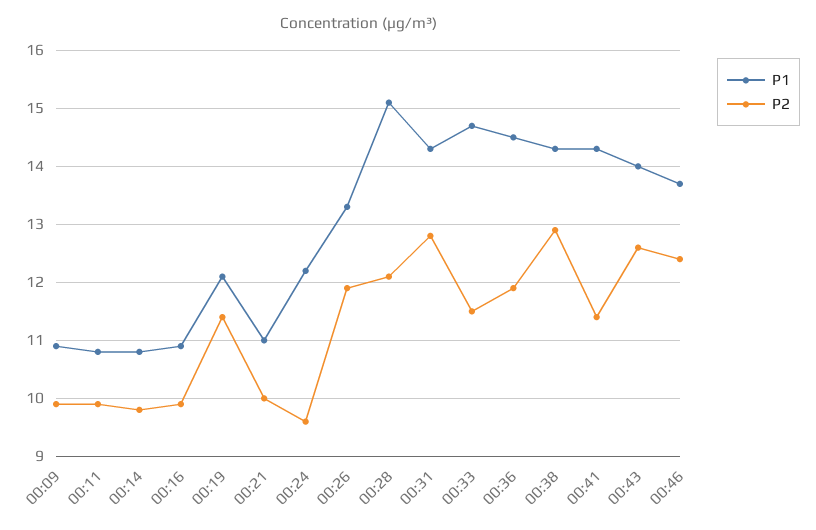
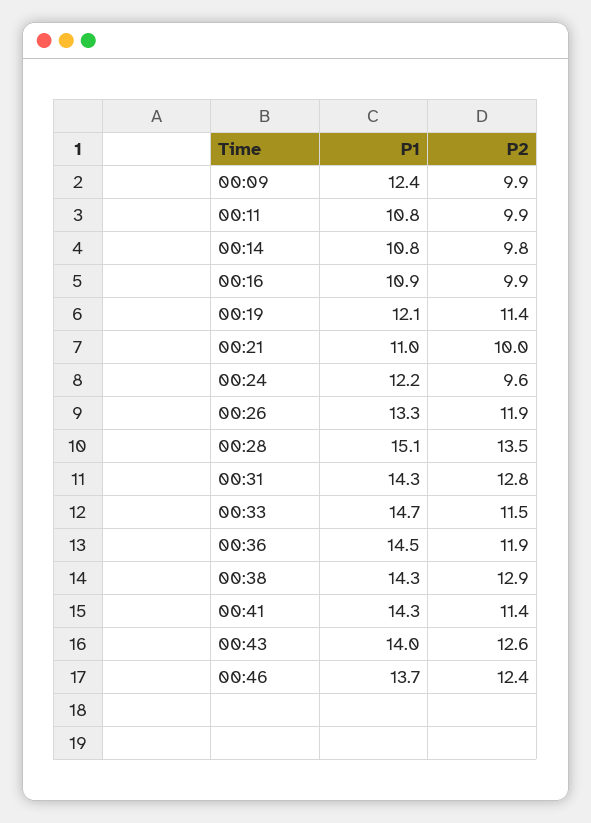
P1, 00:09: 11 -> 12.4
P2, 00:28: 12 -> 13.5

